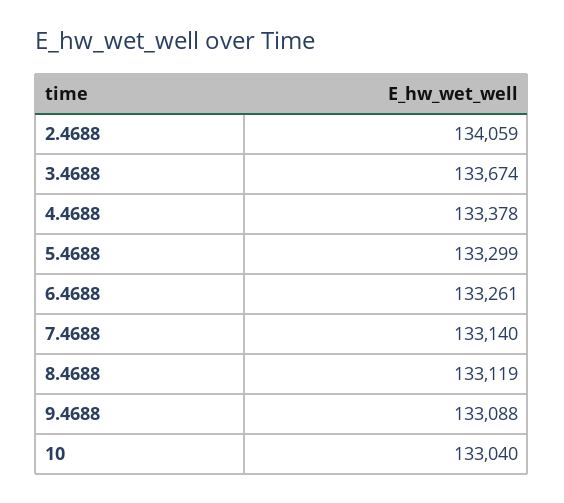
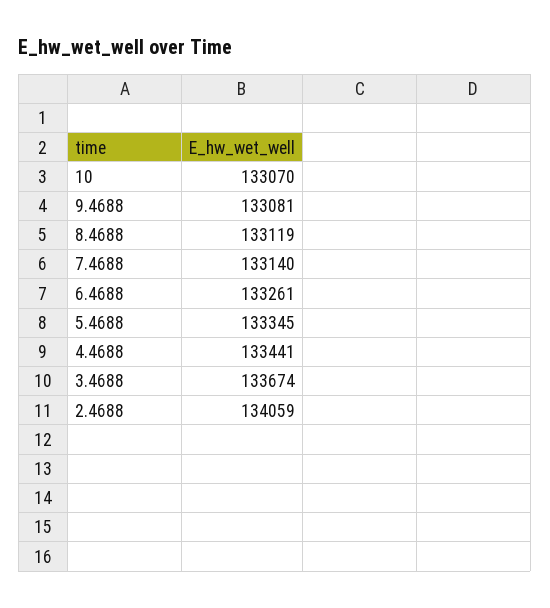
4.4688: 133378 -> 133441
5.4688: 133299 -> 133345
9.4688: 133088 -> 133081
10: 133040 -> 133070

